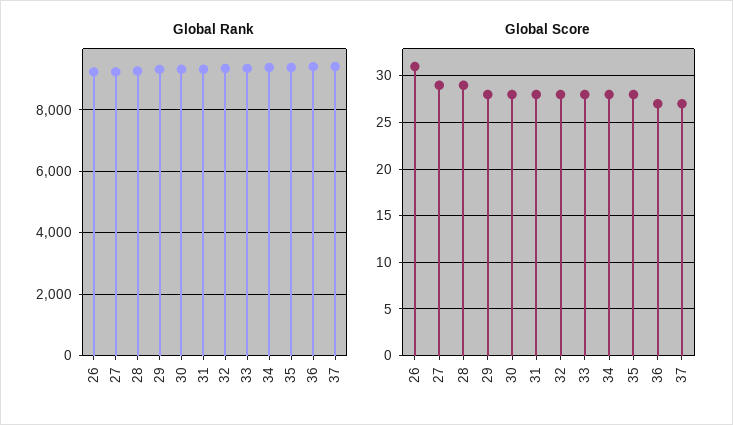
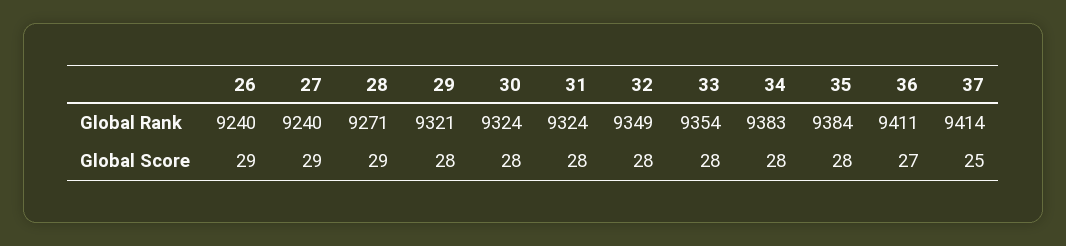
Global Score, 26: 31 -> 29
Global Score, 37: 27 -> 25

